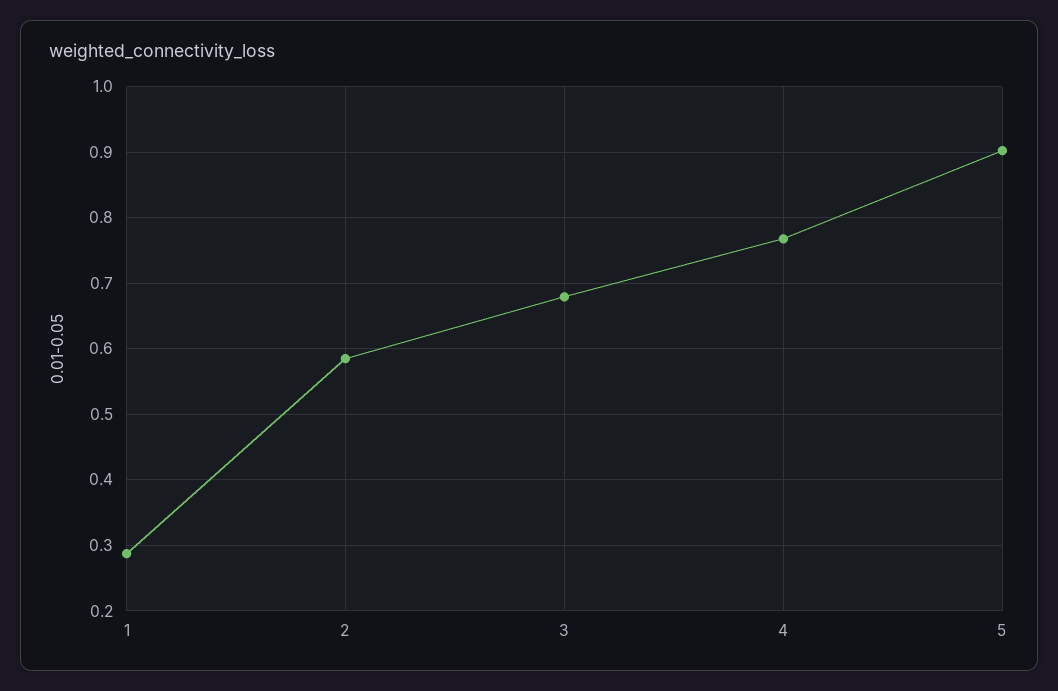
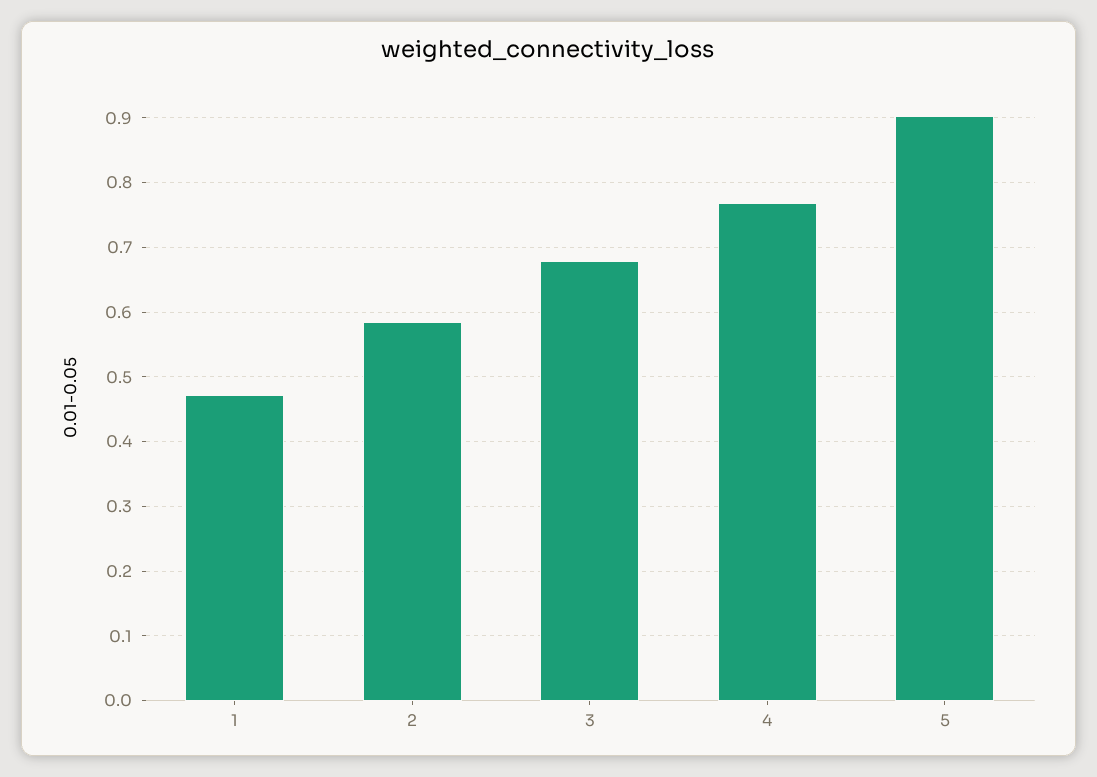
1: 0.29 -> 0.47

